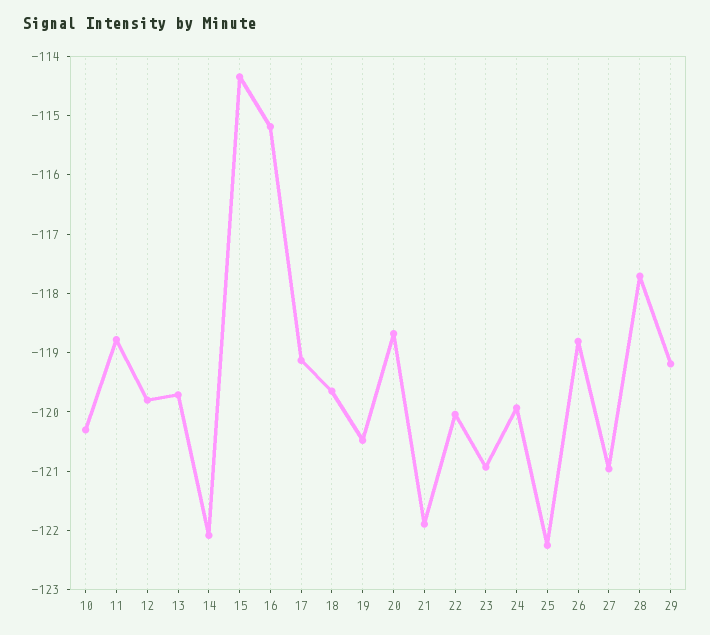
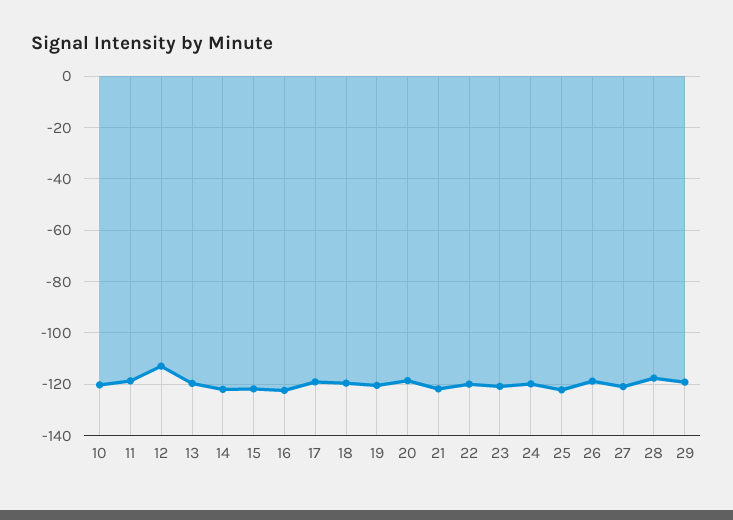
12: -119.8 -> -112.5
15: -114.4 -> -122.5
16: -115.2 -> -122.5

